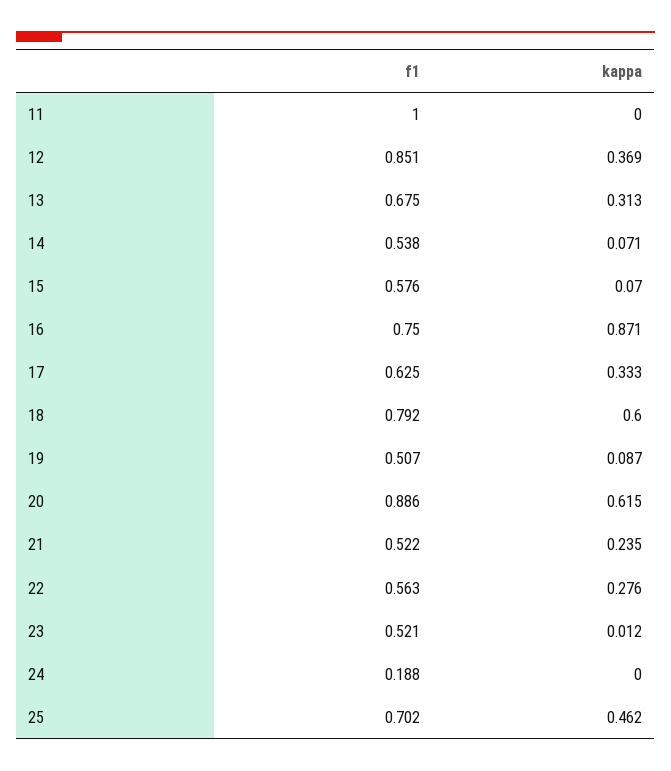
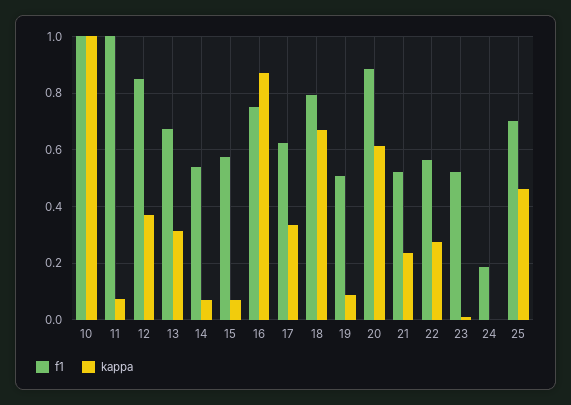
kappa, 11: 0 -> 0.075
kappa, 18: 0.6 -> 0.675
f1, 10: none -> 1
kappa, 10: none -> 1

